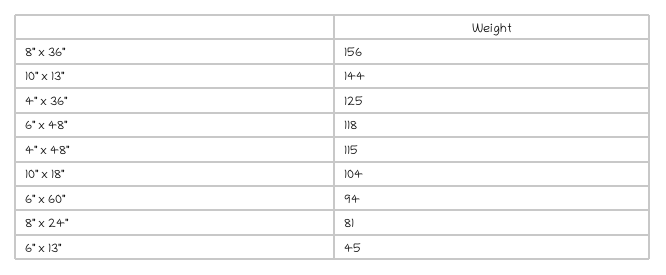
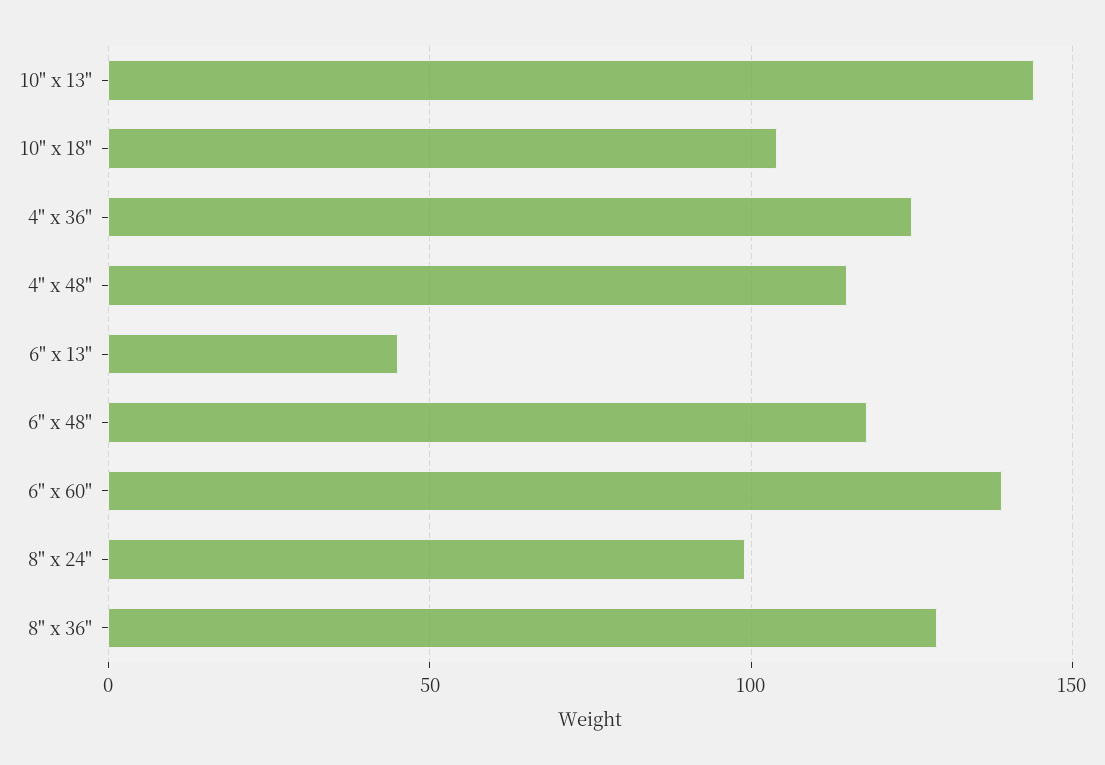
8" x 36": 156 -> 130
6" x 60": 94 -> 140
8" x 24": 81 -> 100

